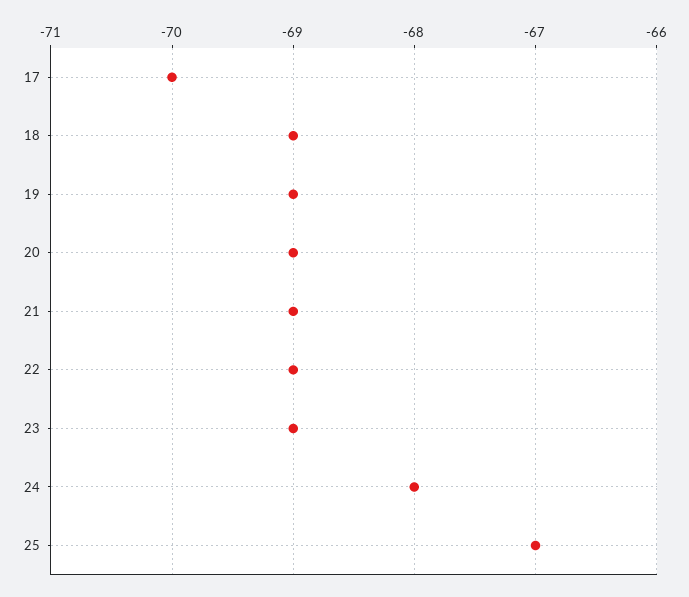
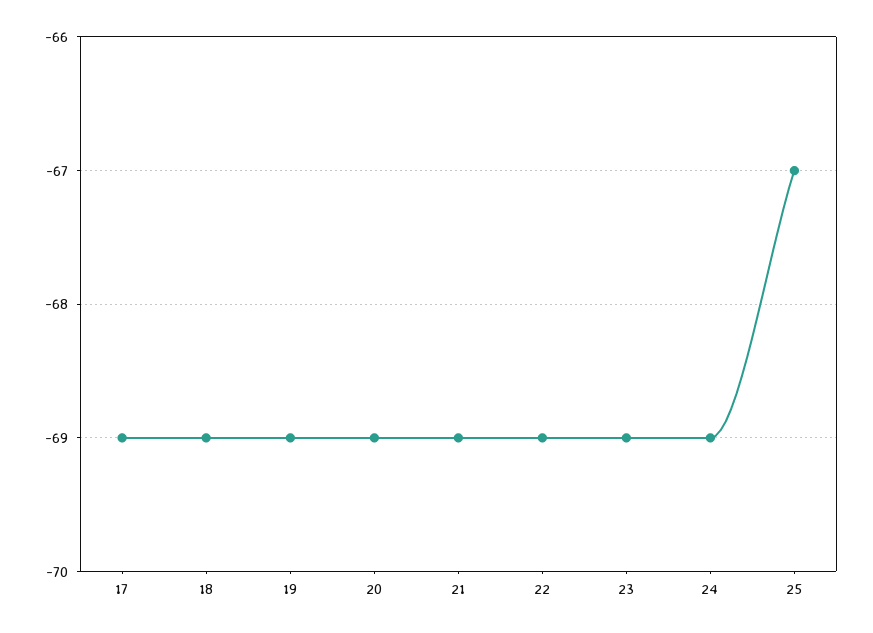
17: -70 -> -69
24: -68 -> -69

